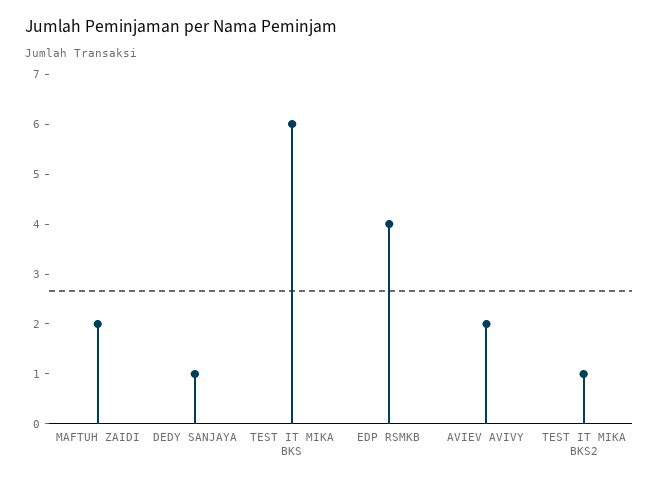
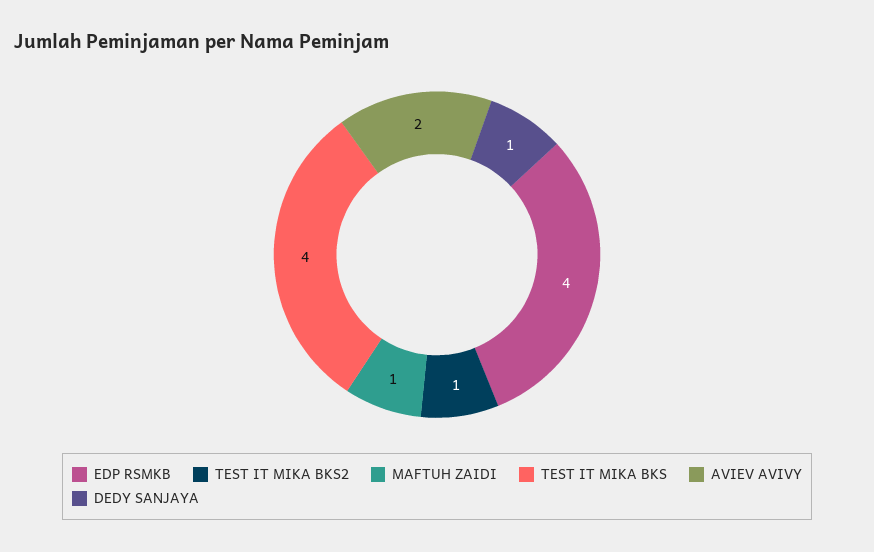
MAFTUH ZAIDI: 2 -> 1
TEST IT MIKA BKS: 6 -> 4

